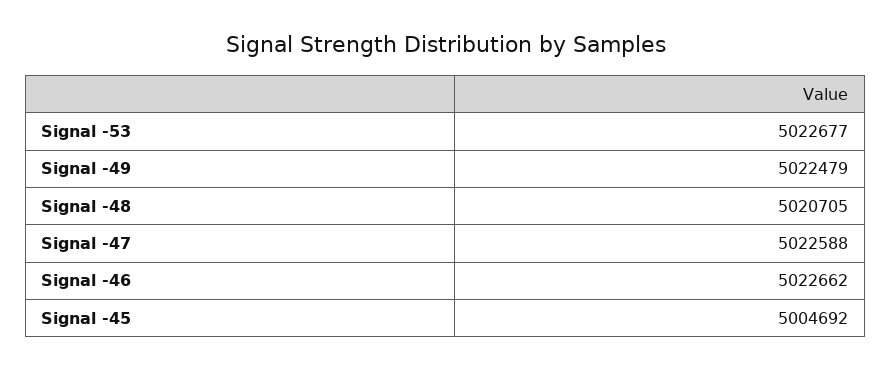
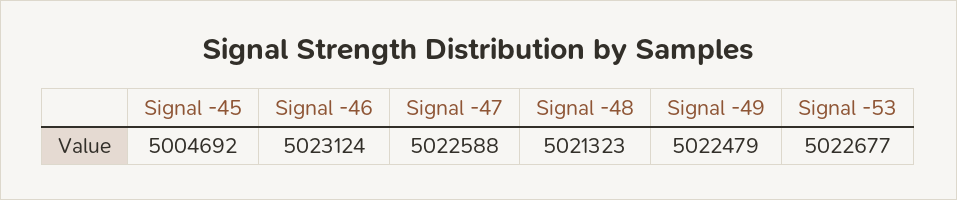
Signal -48: 5020705 -> 5021323
Signal -46: 5022662 -> 5023124

